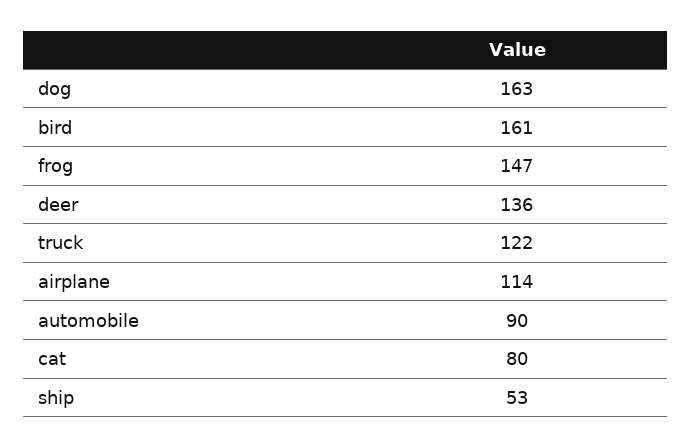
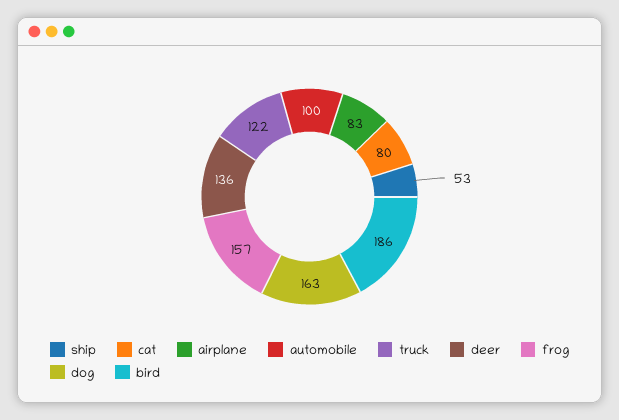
bird: 161 -> 186
frog: 147 -> 157
airplane: 114 -> 83
automobile: 90 -> 100

